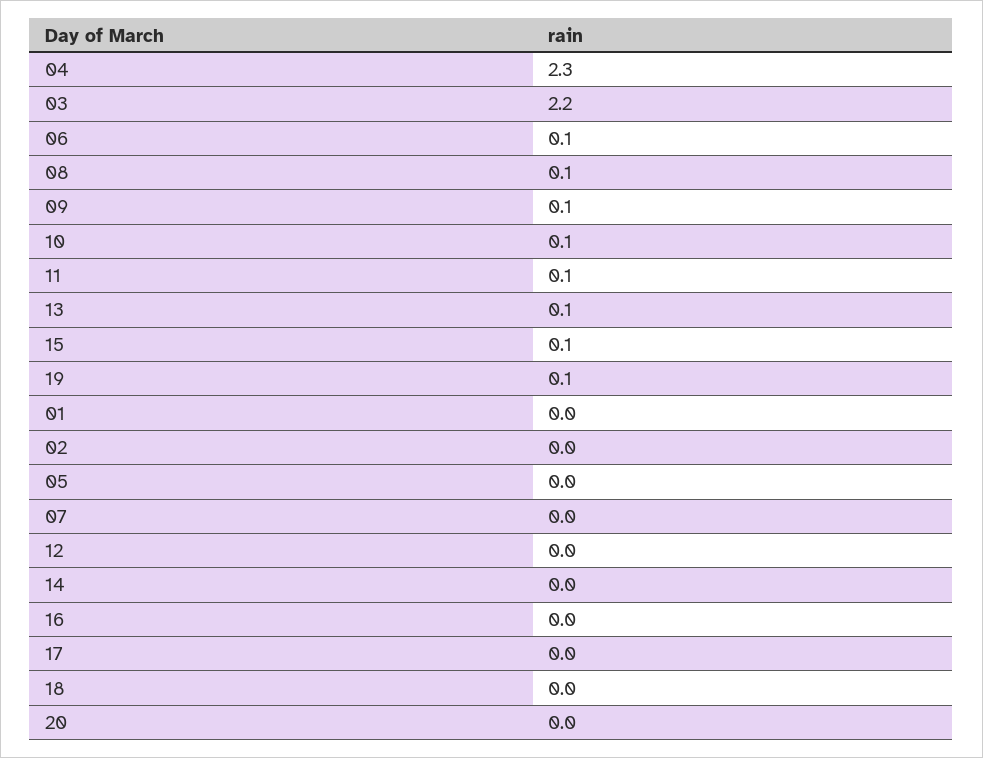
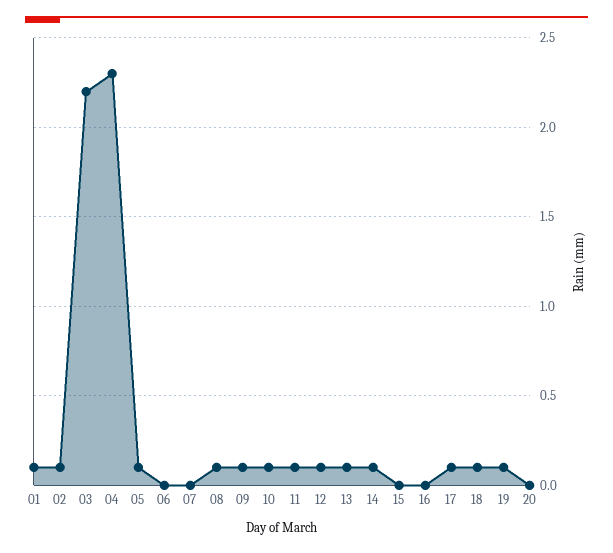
06: 0.1 -> 0
15: 0.1 -> 0
01: 0 -> 0.1
02: 0 -> 0.1
05: 0 -> 0.1
12: 0 -> 0.1
14: 0 -> 0.1
17: 0 -> 0.1
18: 0 -> 0.1

